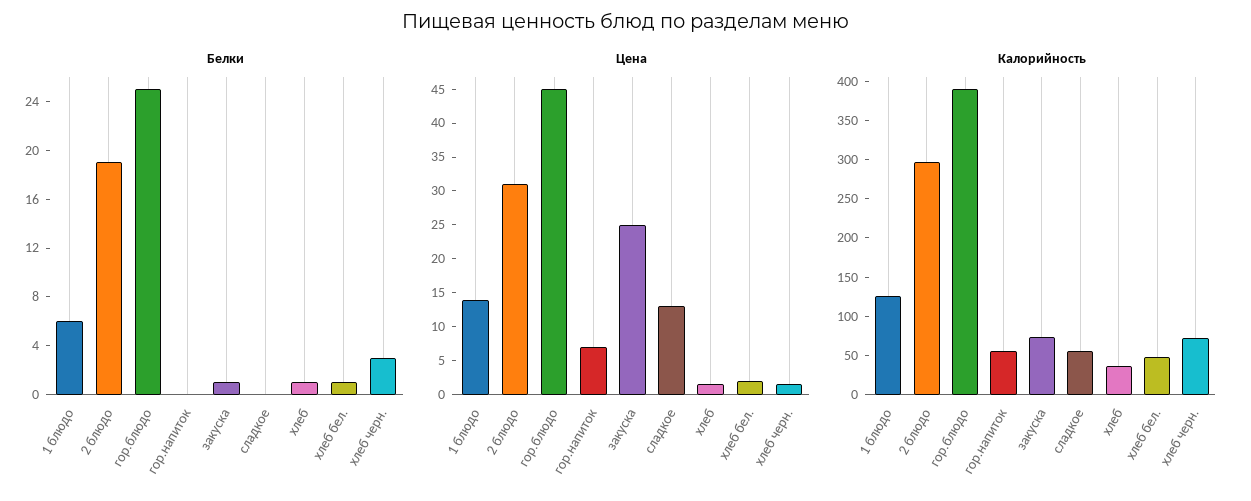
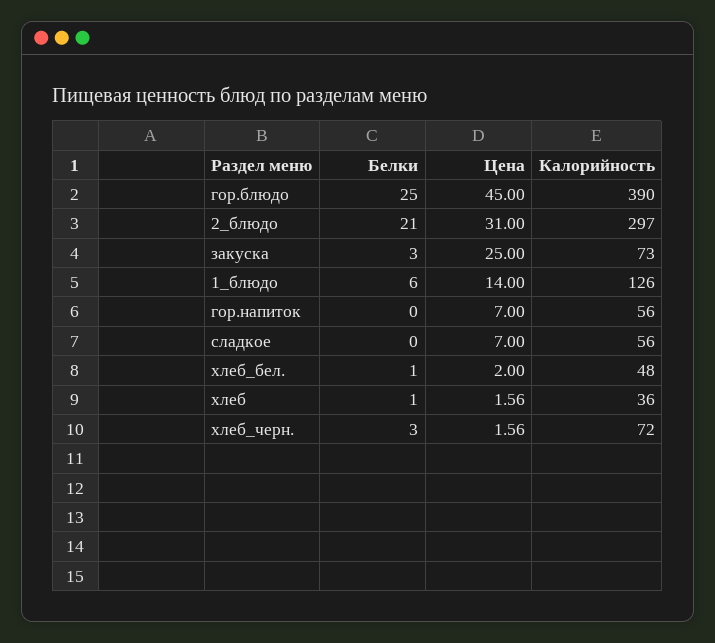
Белки, 2 блюдо: 19 -> 21
Белки, закуска: 1 -> 3
Цена, сладкое: 12.5 -> 7

